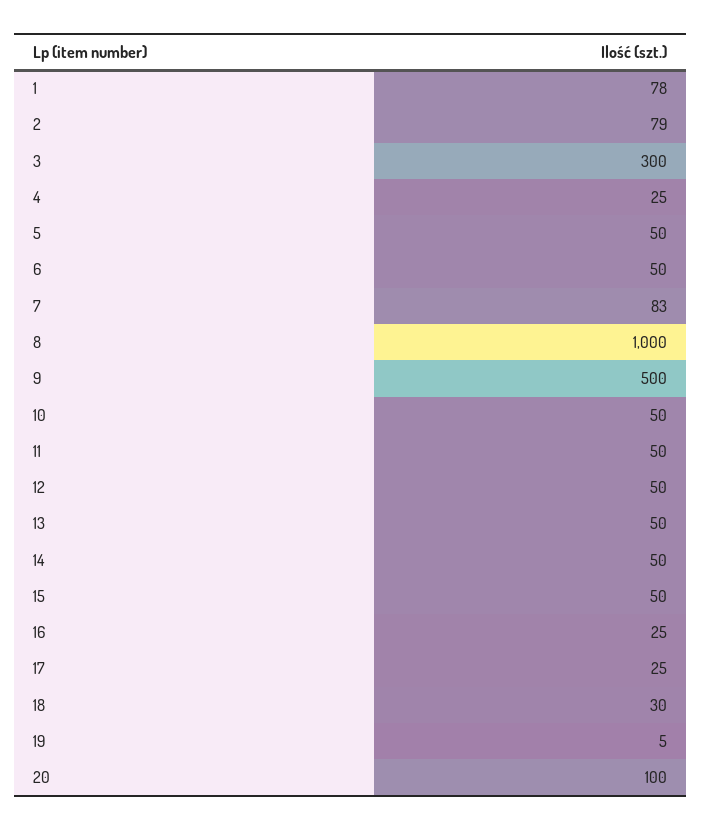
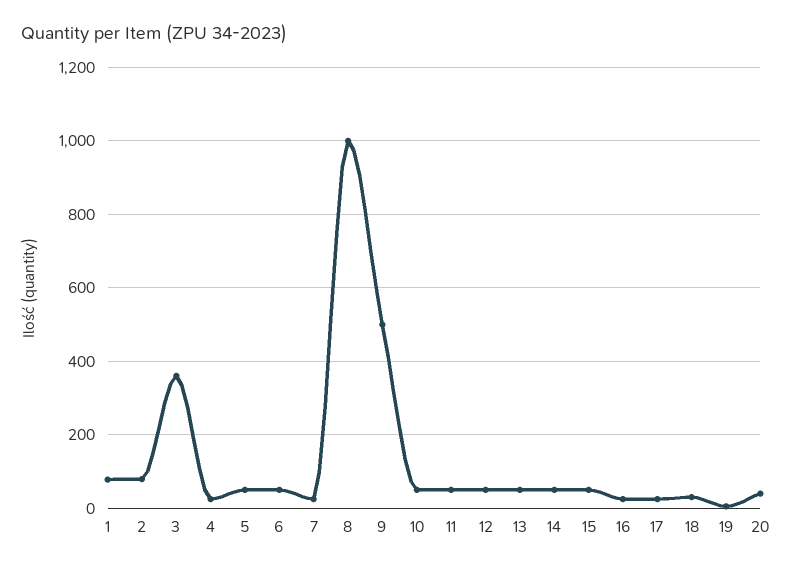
3: 300 -> 360
7: 83 -> 20
20: 100 -> 40

